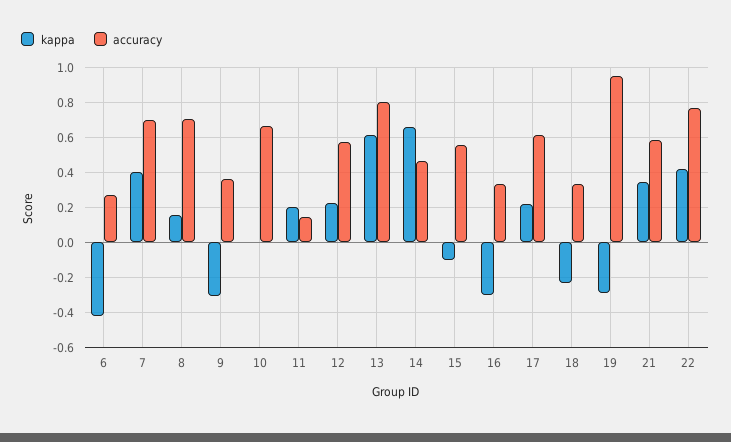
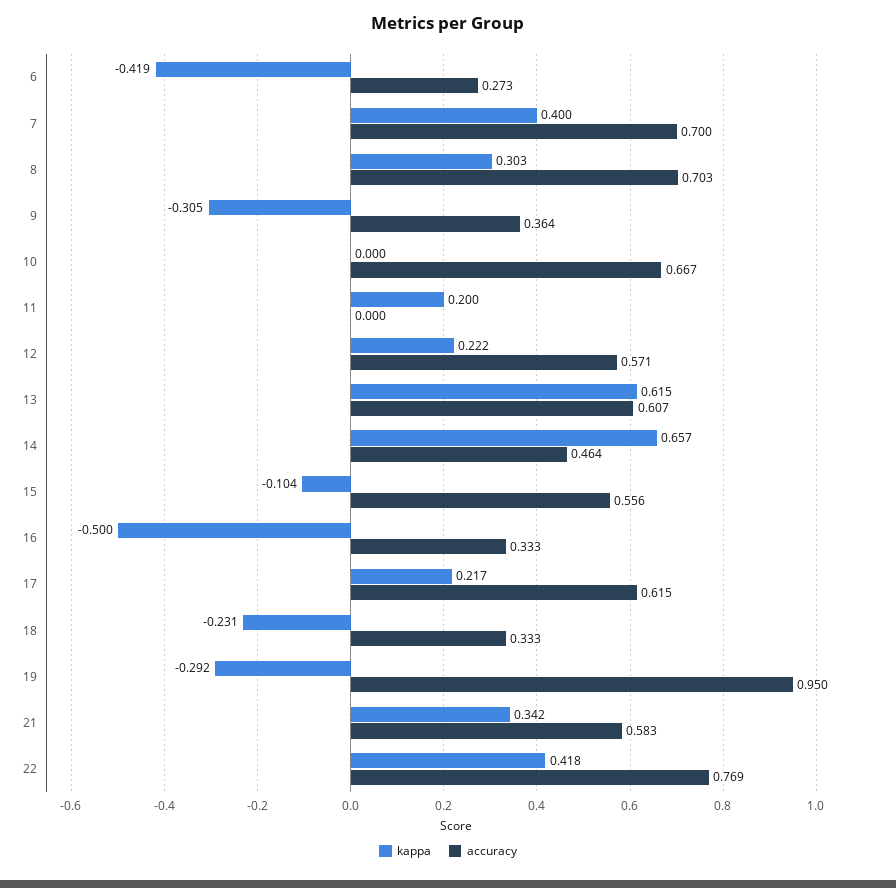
kappa, 8: 0.15 -> 0.303
accuracy, 11: 0.15 -> 0
accuracy, 13: 0.8 -> 0.607
kappa, 16: -0.3 -> -0.5

